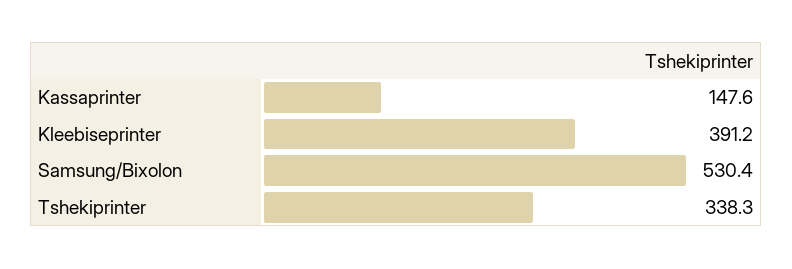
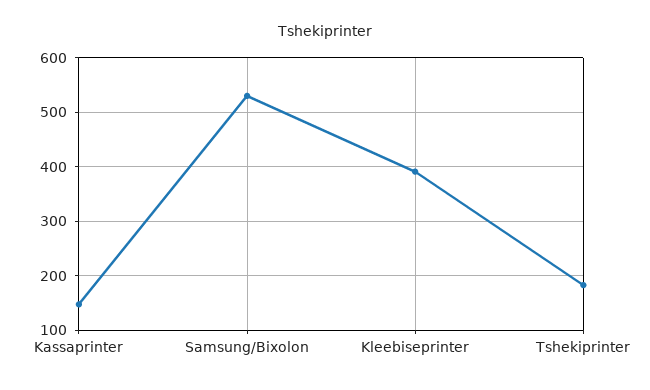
Tshekiprinter: 338.3 -> 180

